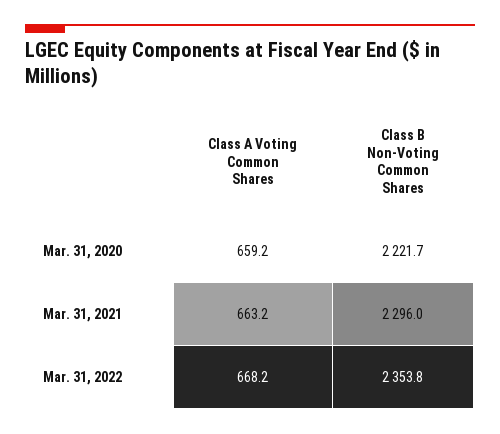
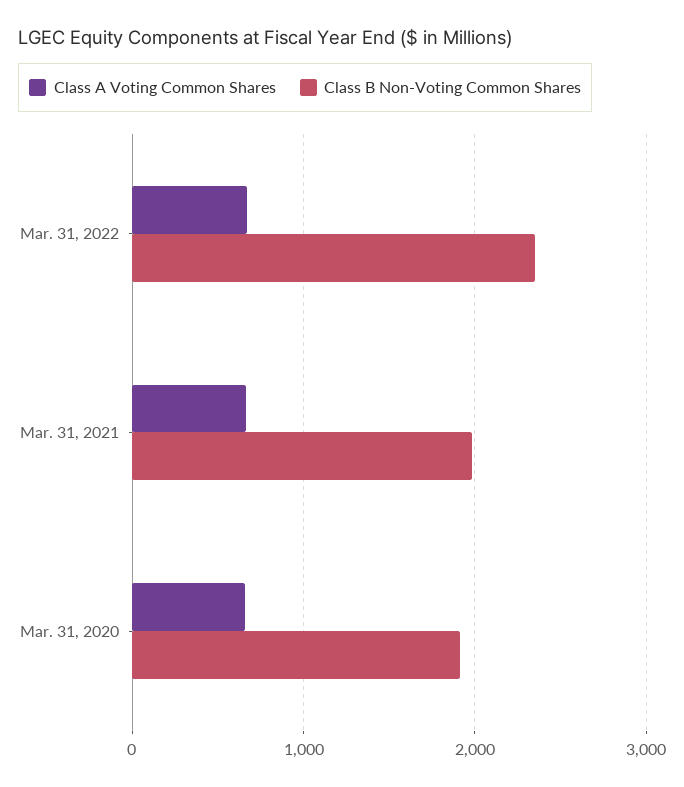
Class B Non-Voting Common Shares, Mar. 31, 2020: 2221.7 -> 1900
Class B Non-Voting Common Shares, Mar. 31, 2021: 2296 -> 2000

